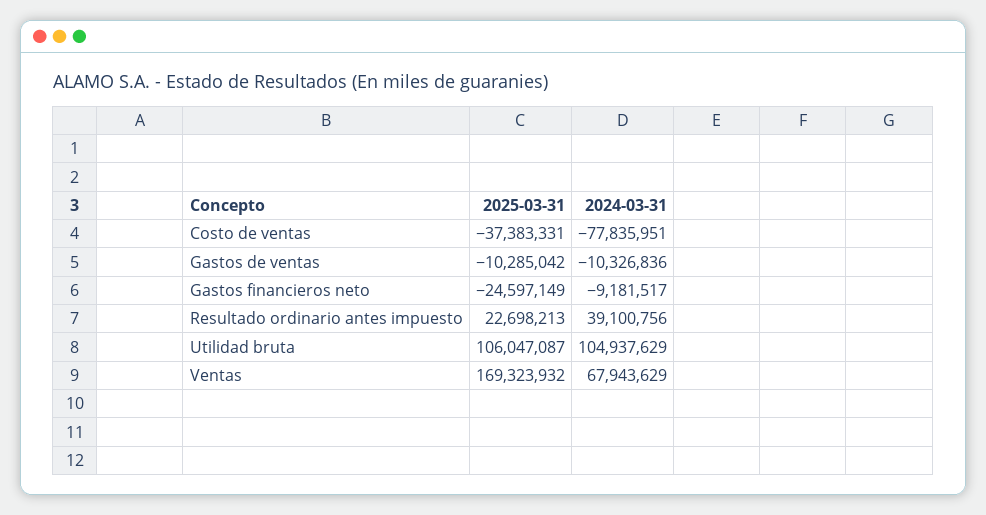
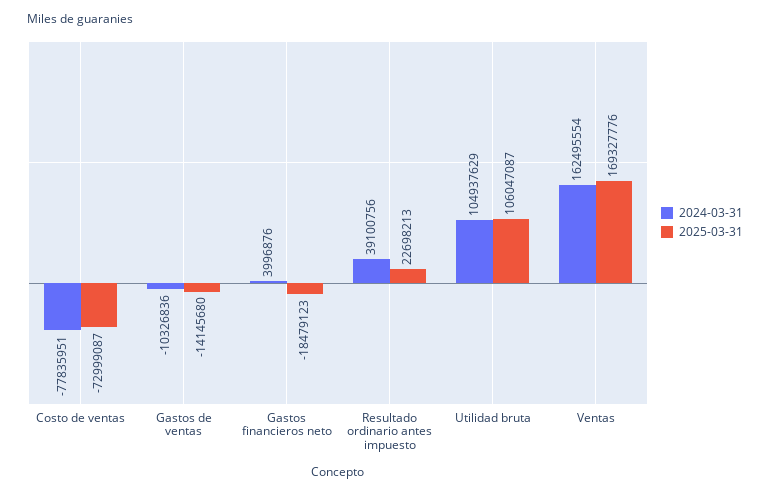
2025-03-31, Costo de ventas: -37383331 -> -72999087
2025-03-31, Gastos de ventas: -10285042 -> -14145680
2025-03-31, Gastos financieros neto: -24597149 -> -18479123
2024-03-31, Gastos financieros neto: -9181517 -> 3996876
2025-03-31, Ventas: 169323932 -> 169327776
2024-03-31, Ventas: 67943629 -> 162495554

